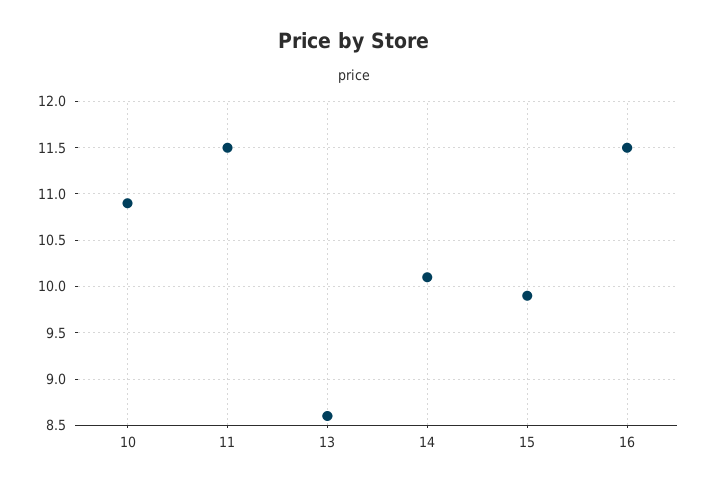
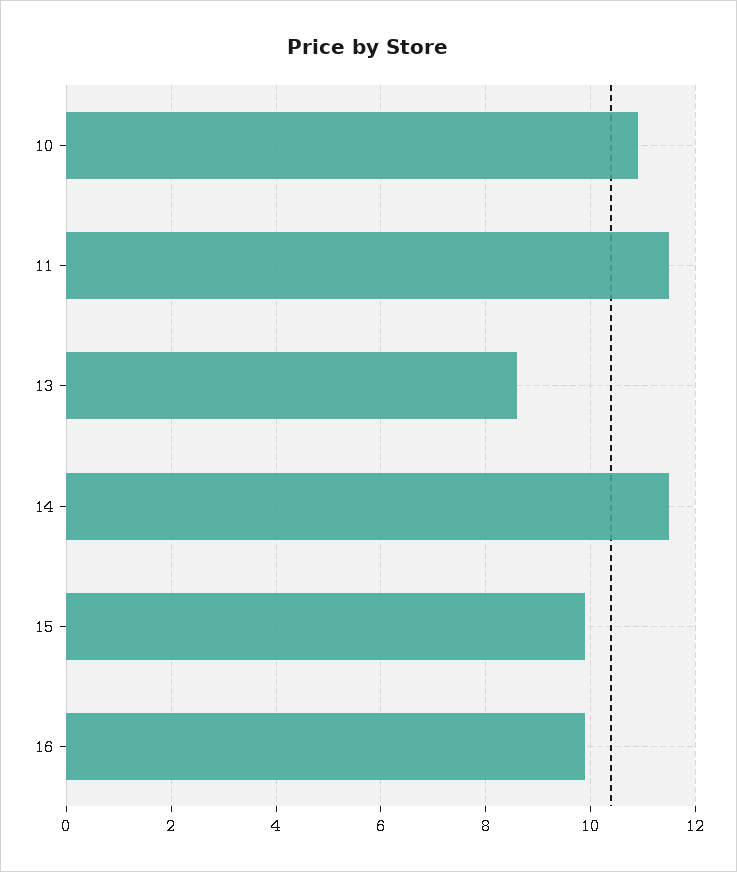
14: 10.1 -> 11.5
16: 11.5 -> 10

